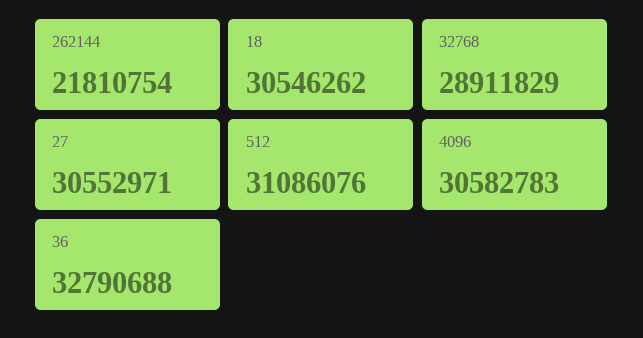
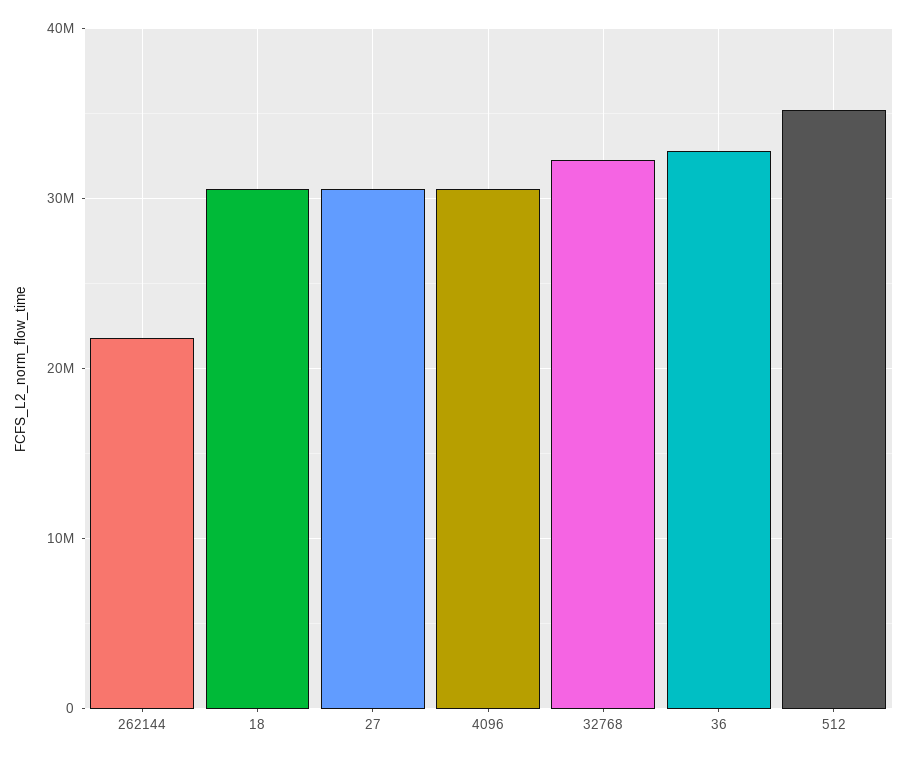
32768: 28911829 -> 32000000
512: 31086076 -> 35000000

